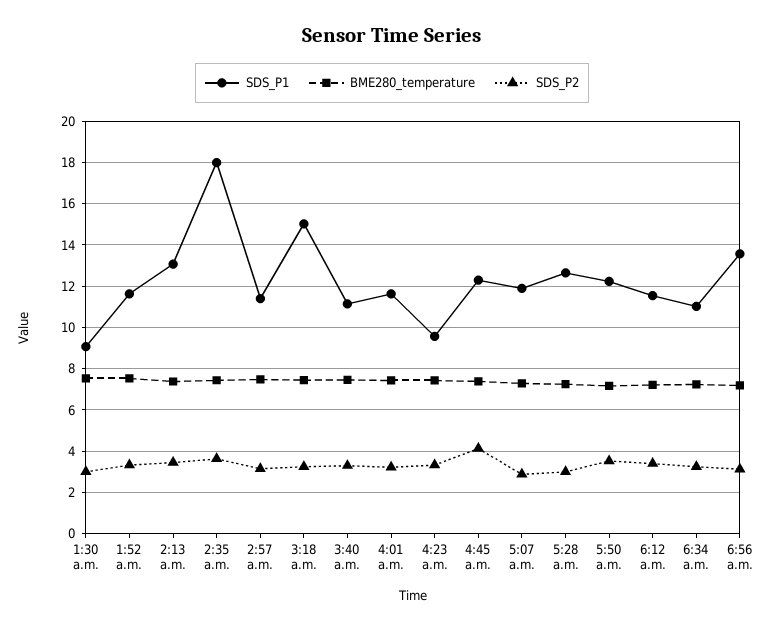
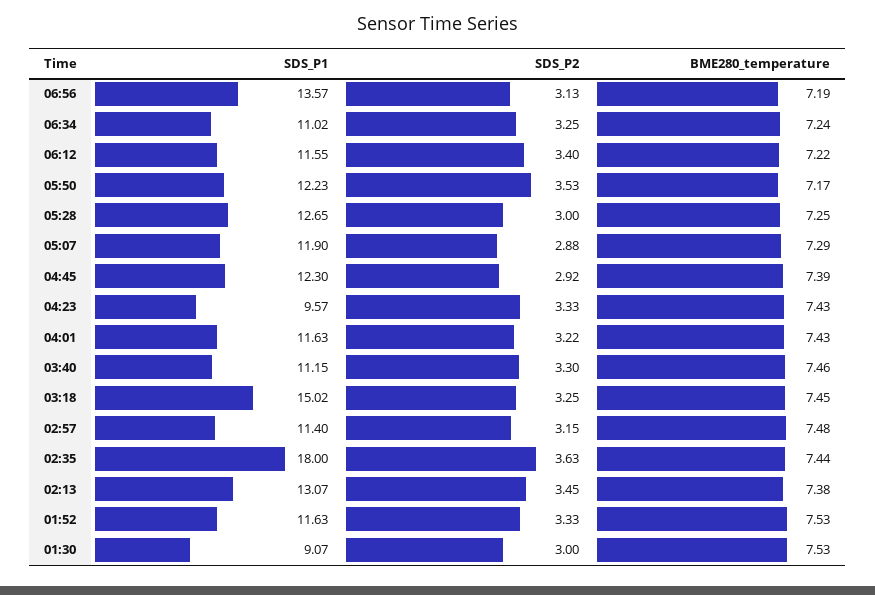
SDS_P2, 4:45 a.m.: 4 -> 2.92

